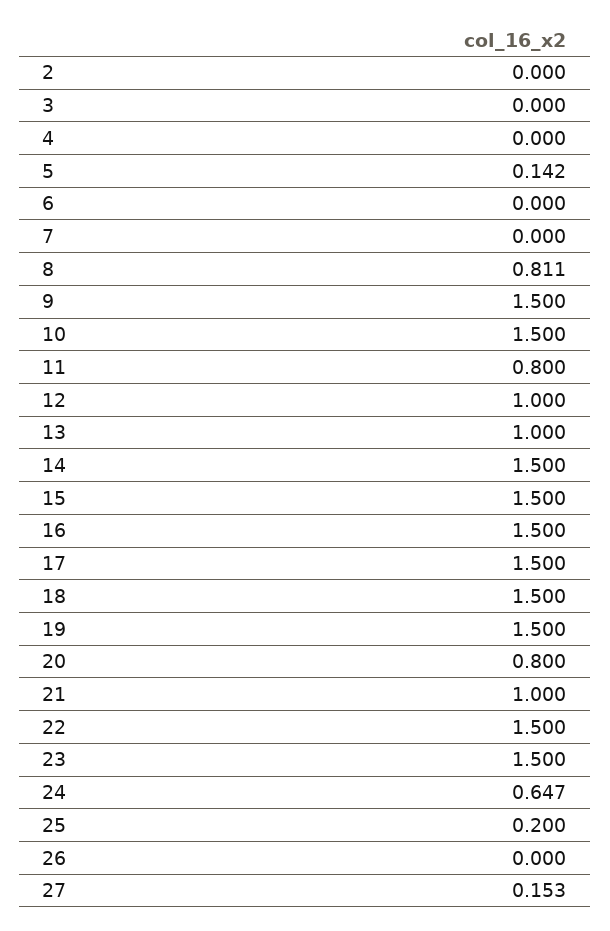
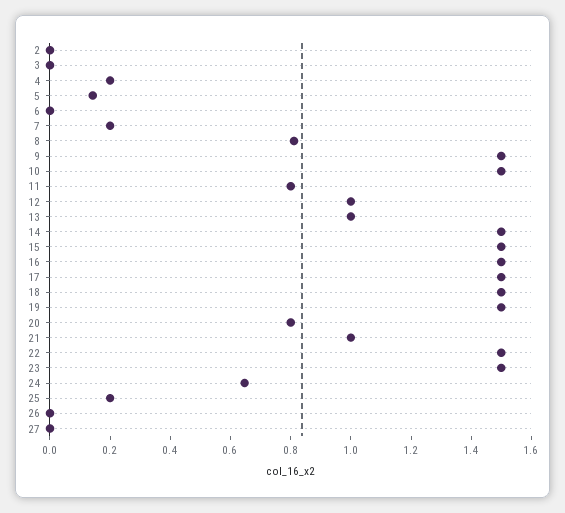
4: 0 -> 0.2
7: 0 -> 0.2
27: 0.153 -> 0

